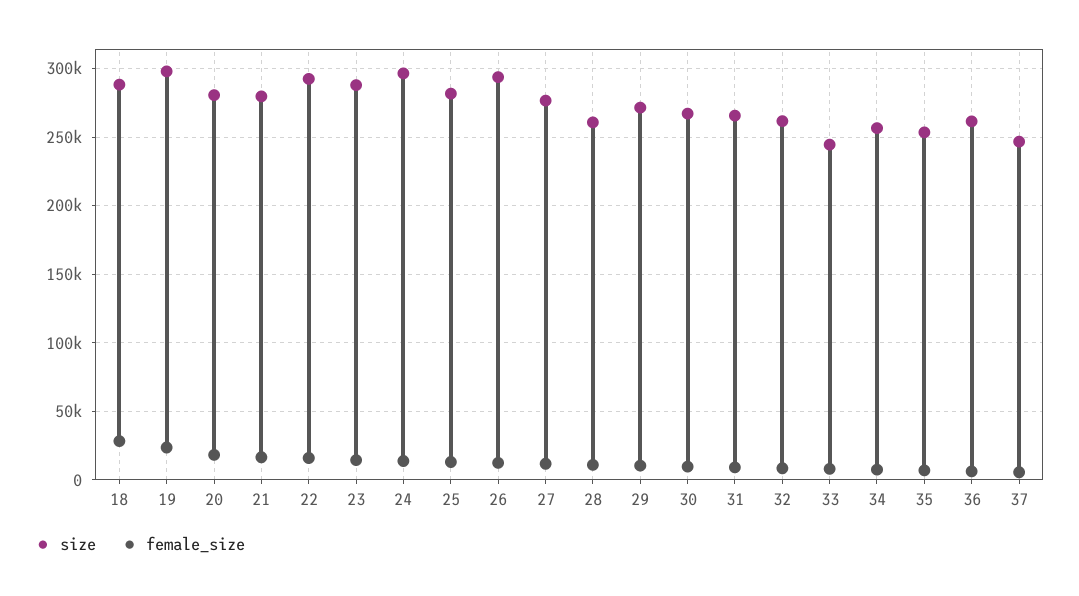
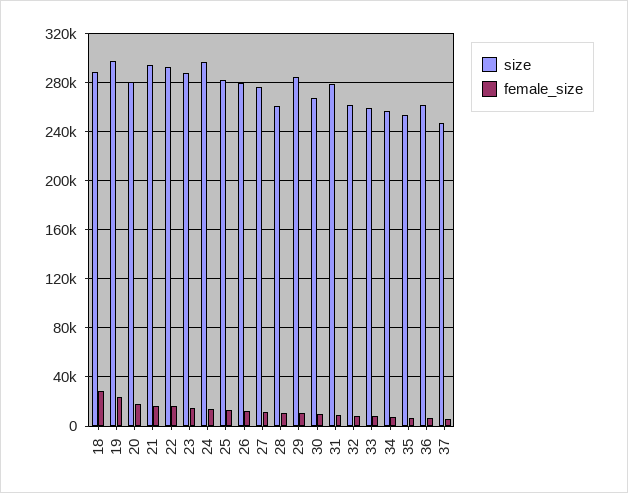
size, 21: 280000 -> 295000
size, 26: 295000 -> 280000
size, 29: 270000 -> 285000
size, 31: 265000 -> 280000
size, 33: 245000 -> 260000

